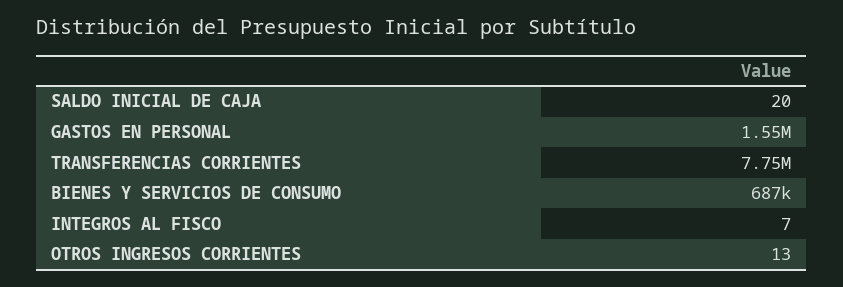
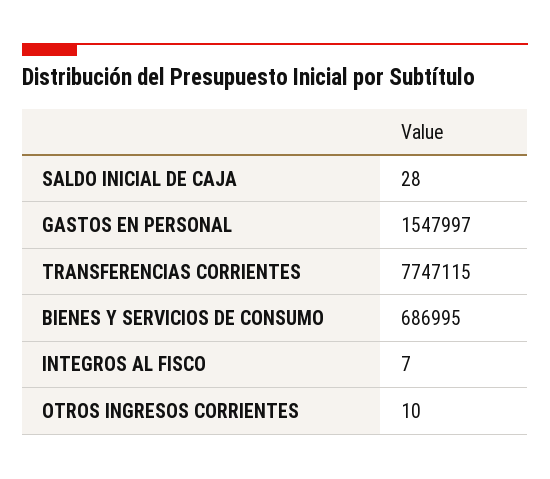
SALDO INICIAL DE CAJA: 20 -> 28
OTROS INGRESOS CORRIENTES: 13 -> 10

